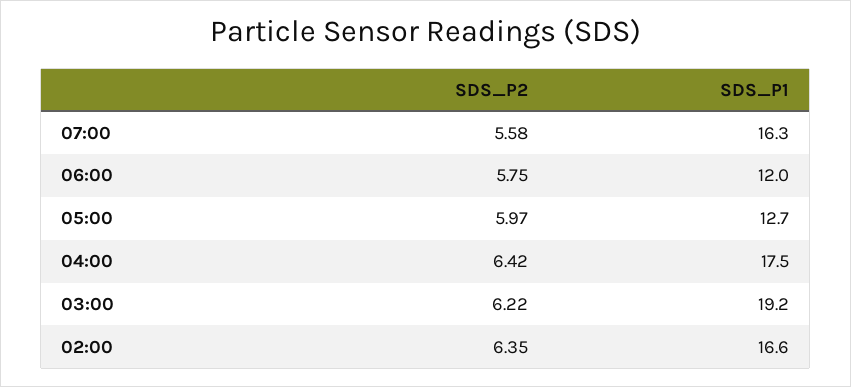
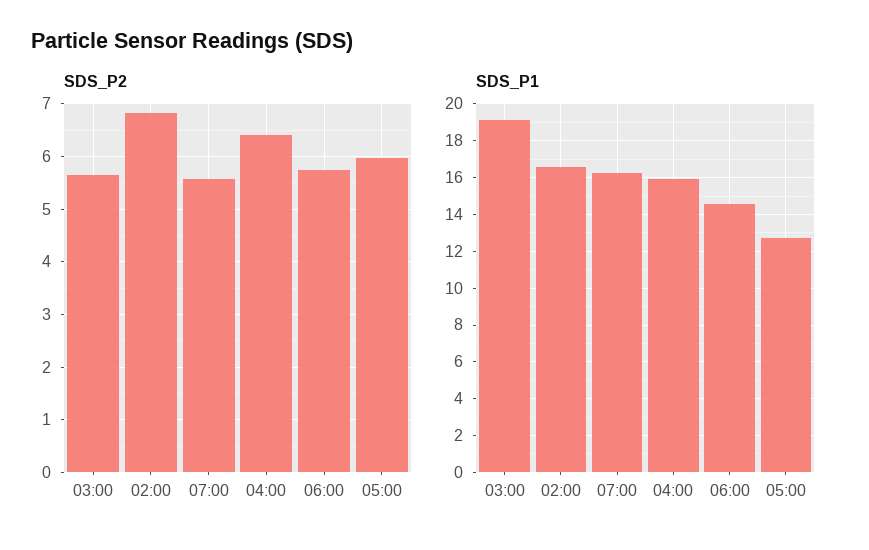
SDS_P1, 06:00: 12 -> 14.5
SDS_P1, 04:00: 17.5 -> 16
SDS_P2, 03:00: 6.22 -> 5.6
SDS_P2, 02:00: 6.35 -> 6.8

